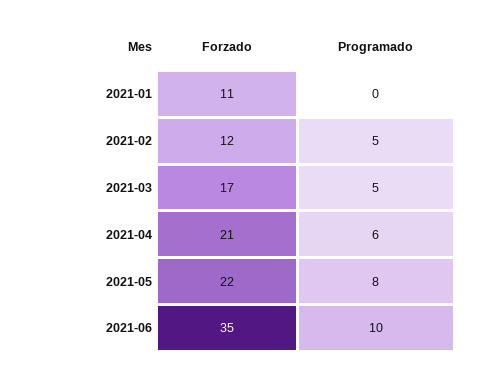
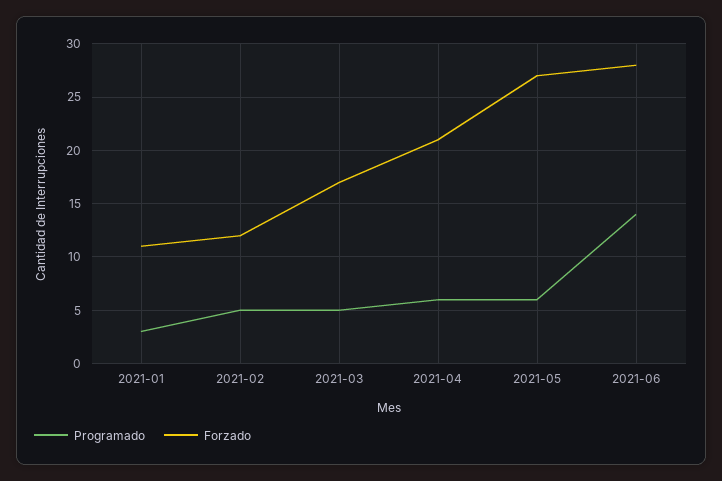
Programado, 2021-01: 0 -> 3
Forzado, 2021-05: 22 -> 27
Programado, 2021-05: 8 -> 6
Forzado, 2021-06: 35 -> 28
Programado, 2021-06: 10 -> 14

